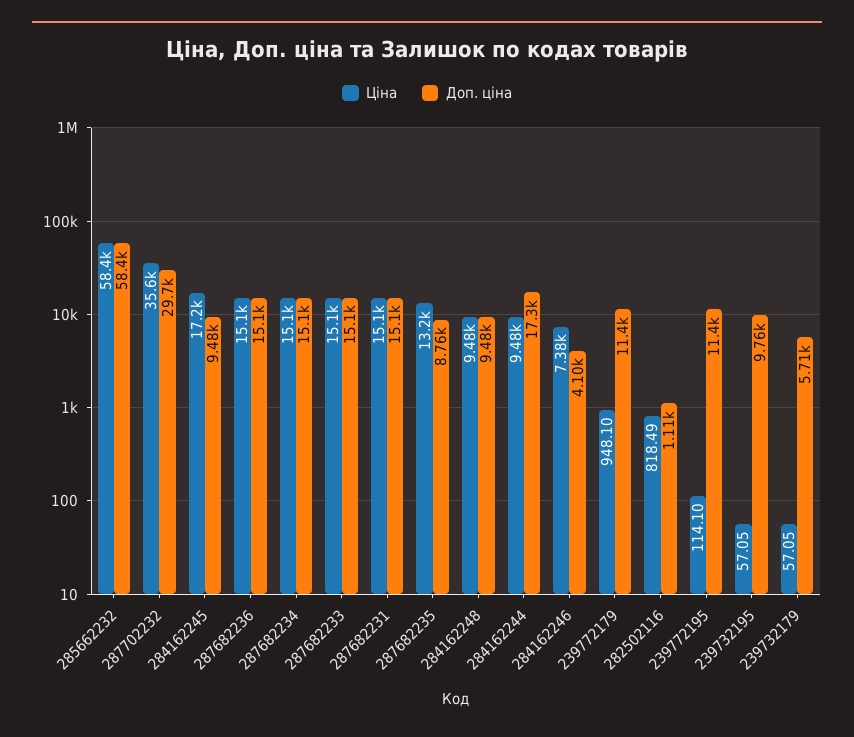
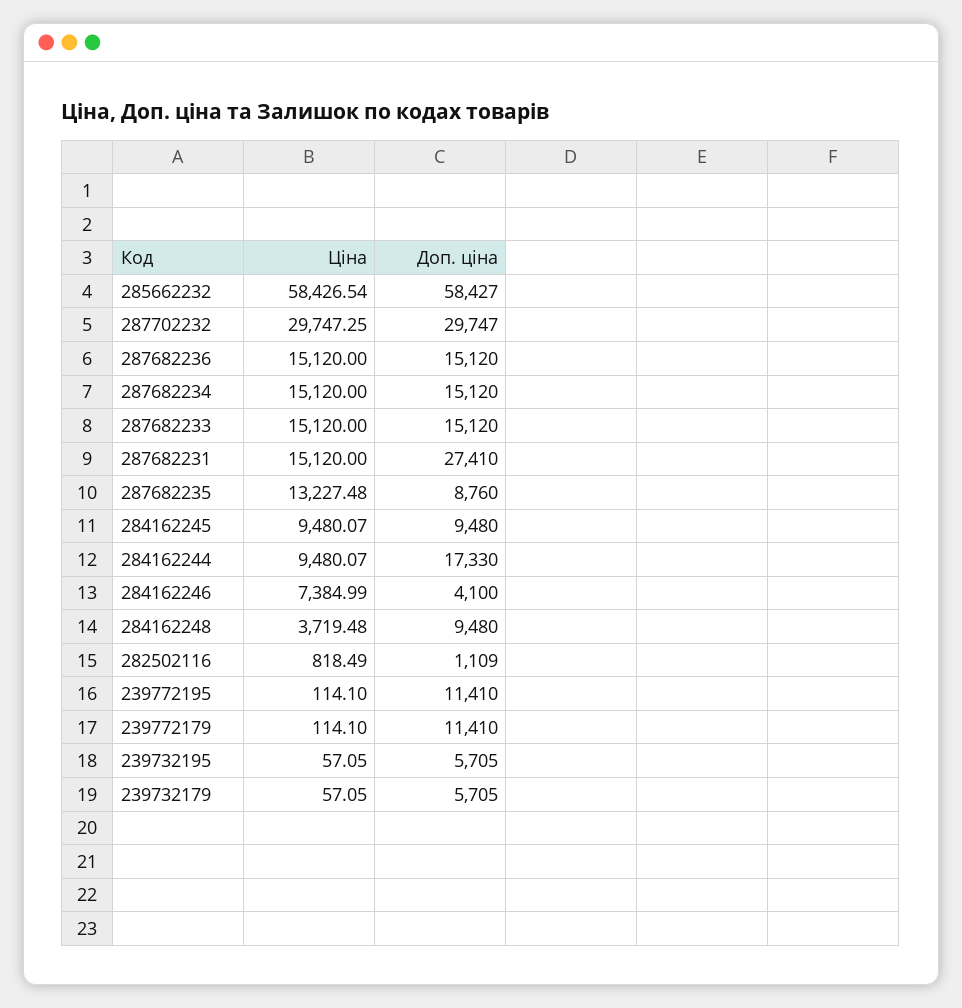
Ціна, 287702232: 35600 -> 29747.25
Ціна, 284162245: 17200 -> 9480.07
Доп. ціна, 287682231: 15100 -> 27410
Ціна, 284162248: 9480 -> 3719.48
Ціна, 239772179: 948.1 -> 114.1
Доп. ціна, 239732195: 9760 -> 5705

